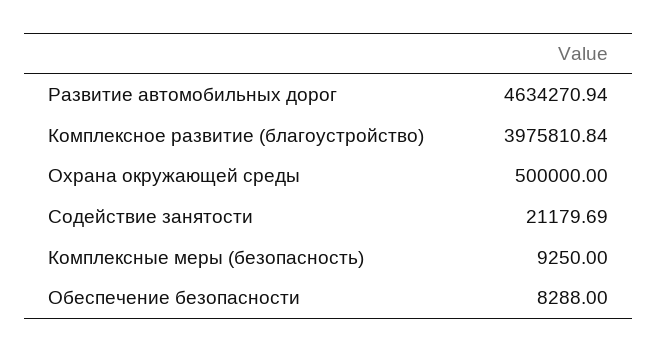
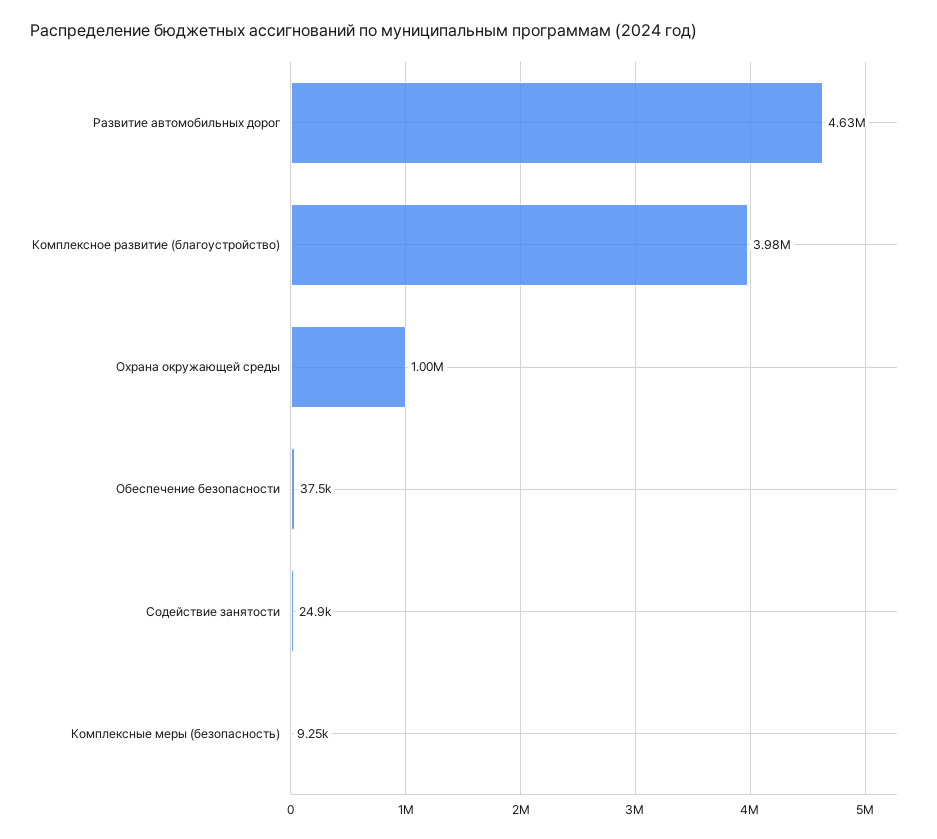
Охрана окружающей среды: 500000 -> 1000000
Содействие занятости: 21179.69 -> 24900
Обеспечение безопасности: 8288 -> 37500

